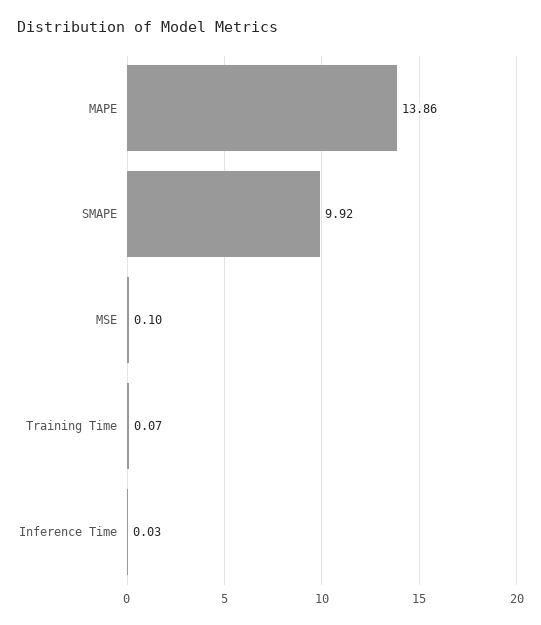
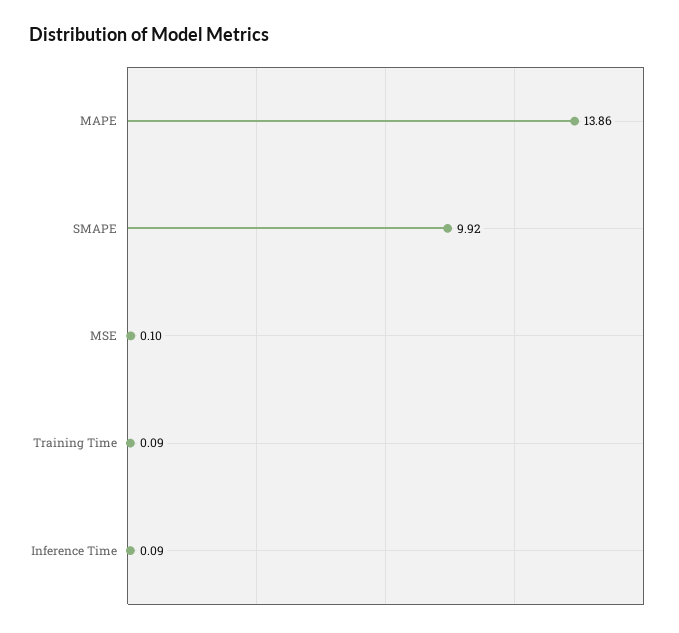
Training Time: 0.07 -> 0.09
Inference Time: 0.03 -> 0.09

